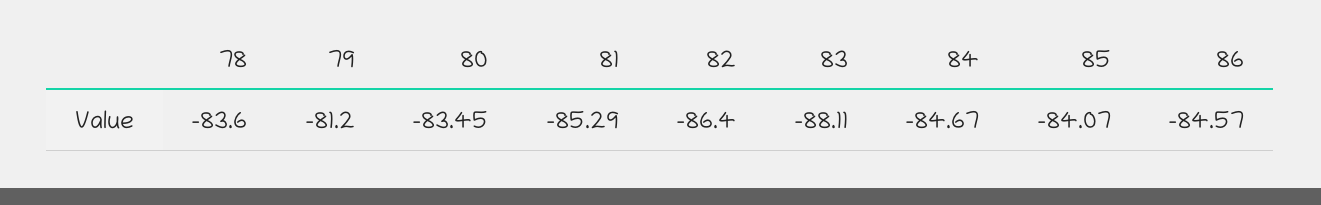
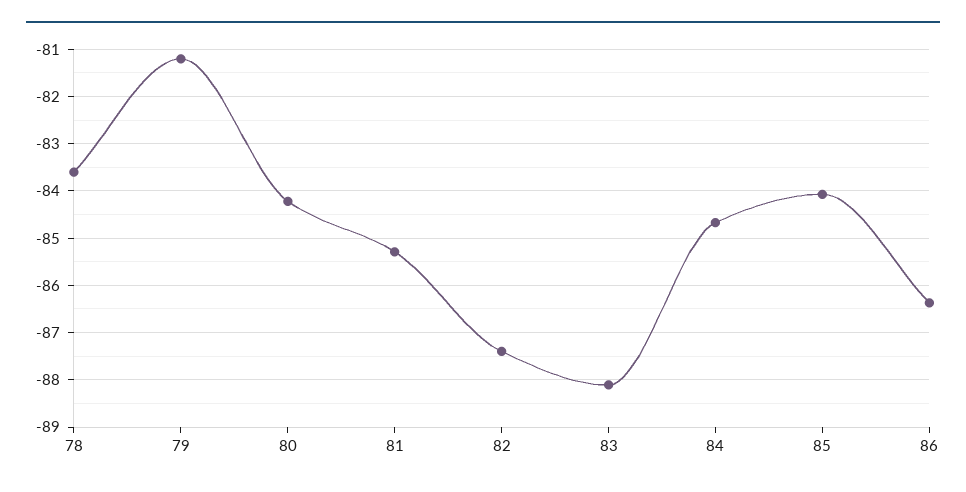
80: -83.45 -> -84.2
82: -86.4 -> -87.4
86: -84.57 -> -86.4

